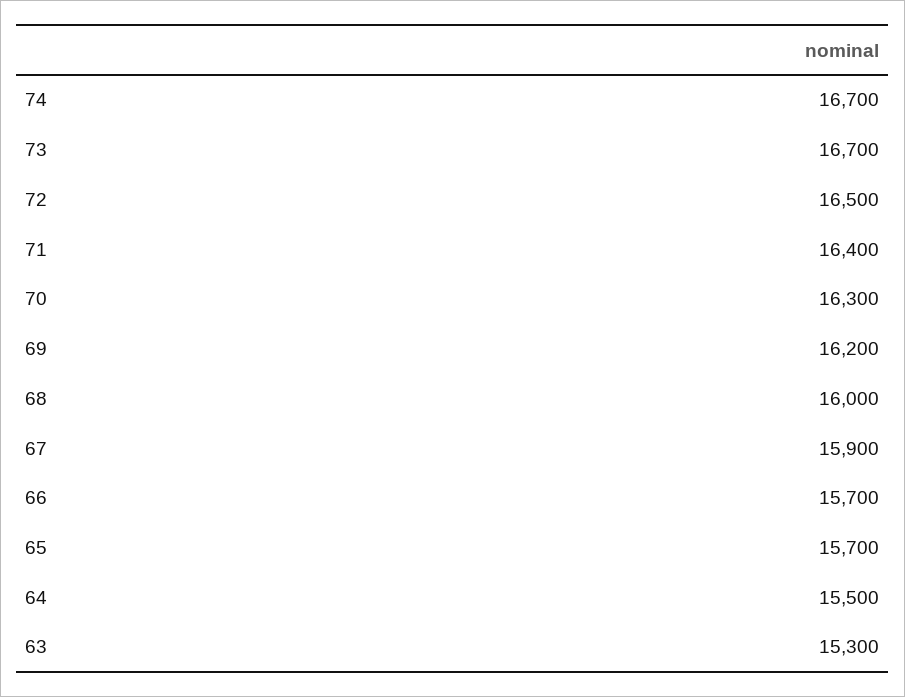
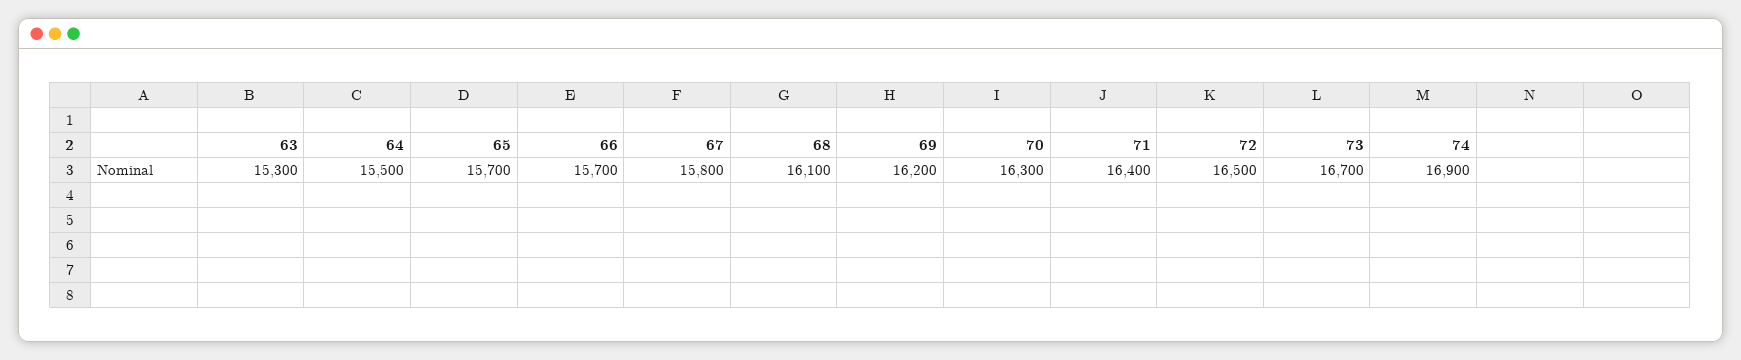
74: 16700 -> 16900
68: 16000 -> 16100
67: 15900 -> 15800

